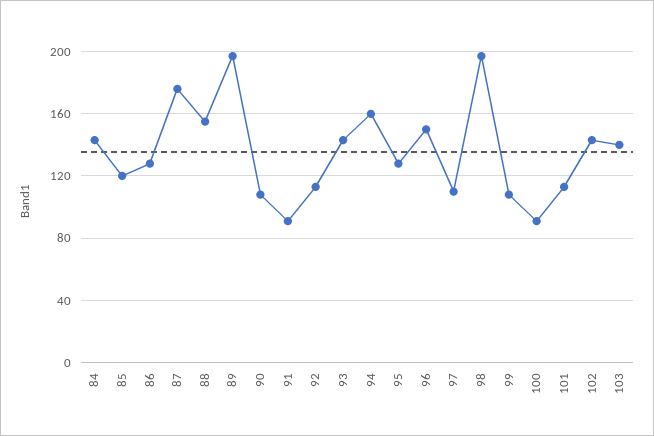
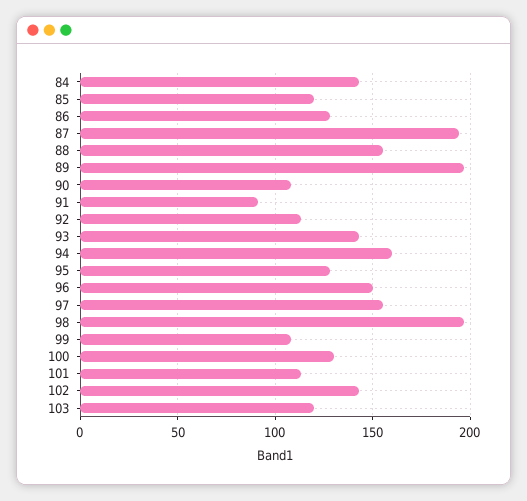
87: 175 -> 195
97: 110 -> 155
100: 90 -> 130
103: 140 -> 120

